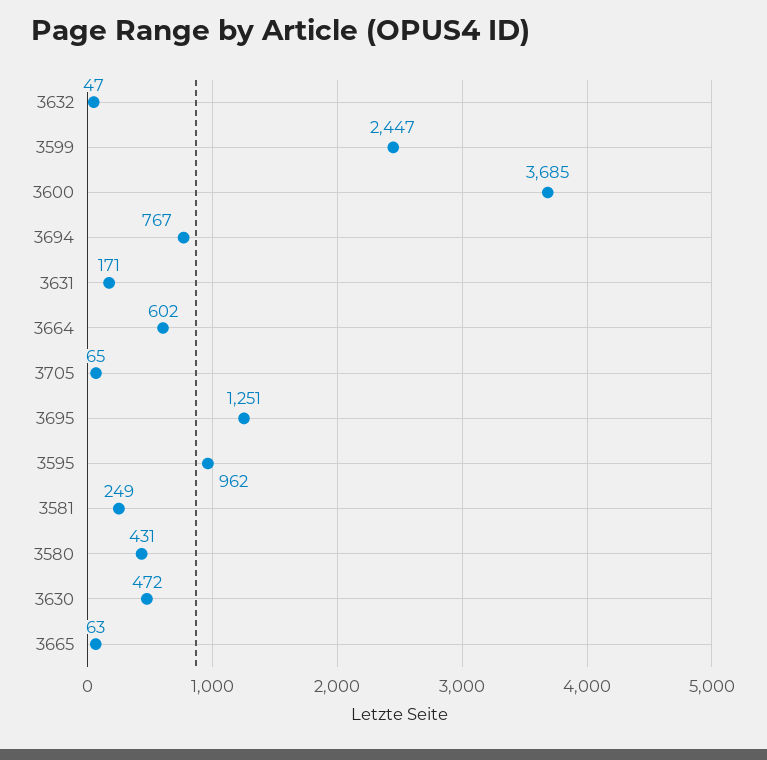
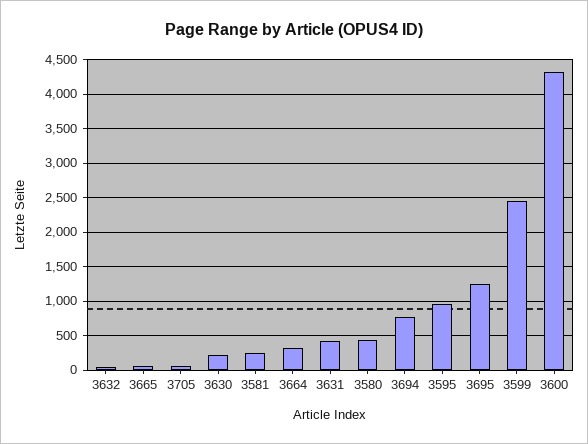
3600: 3685 -> 4300
3631: 171 -> 400
3664: 602 -> 300
3630: 472 -> 200

